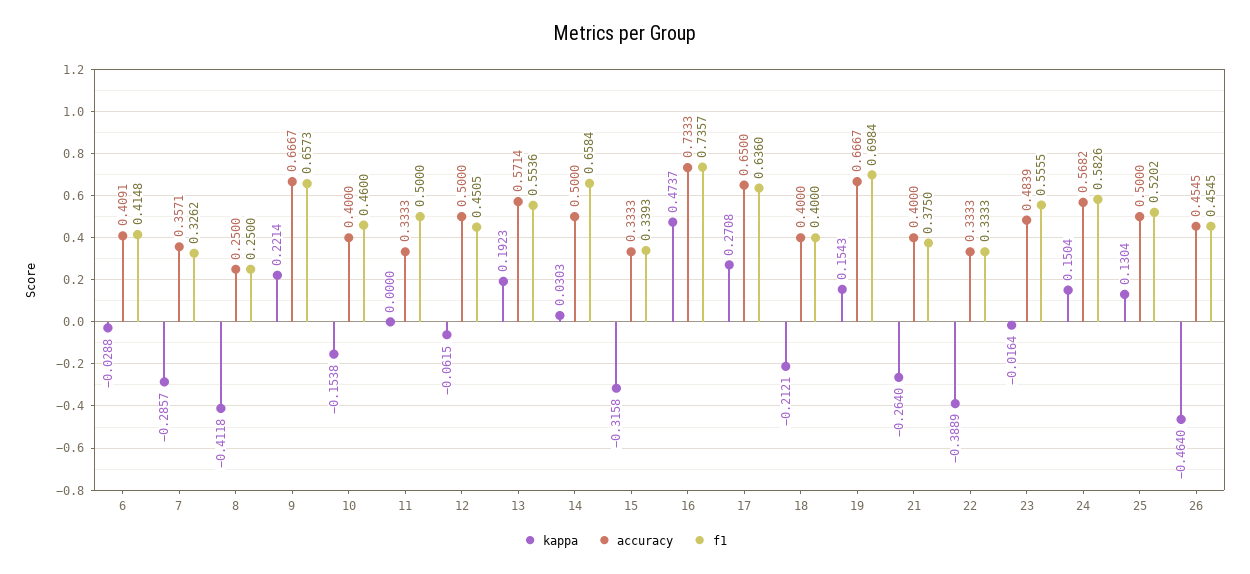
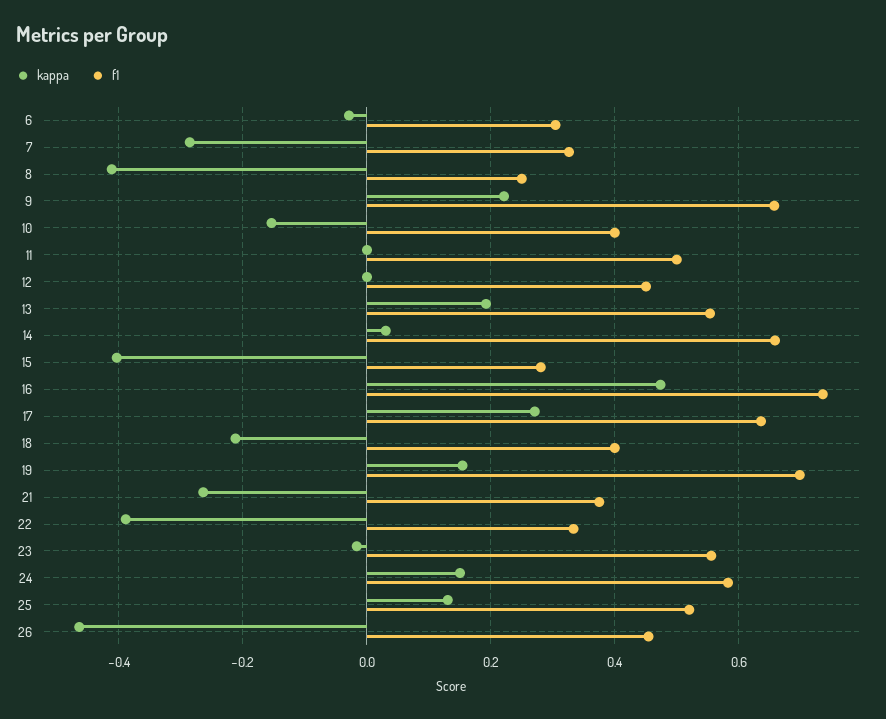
accuracy, 6: 0.4091 -> none
f1, 6: 0.4148 -> 0.3
accuracy, 7: 0.3571 -> none
accuracy, 8: 0.25 -> none
accuracy, 9: 0.6667 -> none
accuracy, 10: 0.4 -> none
f1, 10: 0.46 -> 0.4
accuracy, 11: 0.3333 -> none
kappa, 12: -0.0615 -> 0
accuracy, 12: 0.5 -> none
accuracy, 13: 0.5714 -> none
accuracy, 14: 0.5 -> none
kappa, 15: -0.3158 -> -0.4
accuracy, 15: 0.3333 -> none
f1, 15: 0.3393 -> 0.28
accuracy, 16: 0.7333 -> none
accuracy, 17: 0.65 -> none
accuracy, 18: 0.4 -> none
accuracy, 19: 0.6667 -> none
accuracy, 21: 0.4 -> none
accuracy, 22: 0.3333 -> none
accuracy, 23: 0.4839 -> none
accuracy, 24: 0.5682 -> none
accuracy, 25: 0.5 -> none
accuracy, 26: 0.4545 -> none

